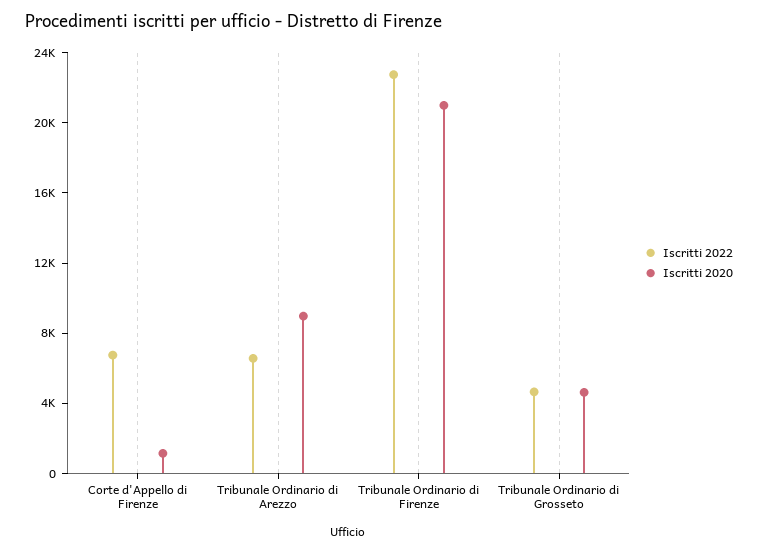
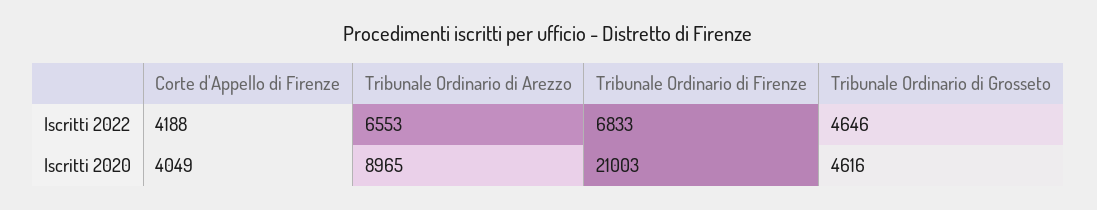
Iscritti 2022, Corte d'Appello di Firenze: 7000 -> 4188
Iscritti 2020, Corte d'Appello di Firenze: 1000 -> 4049
Iscritti 2022, Tribunale Ordinario di Firenze: 23000 -> 6833

